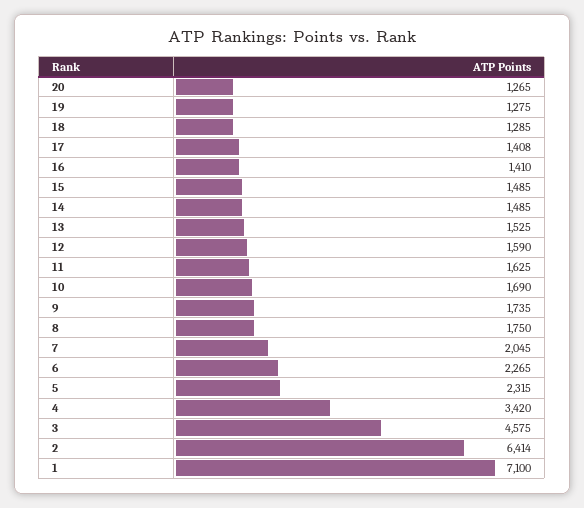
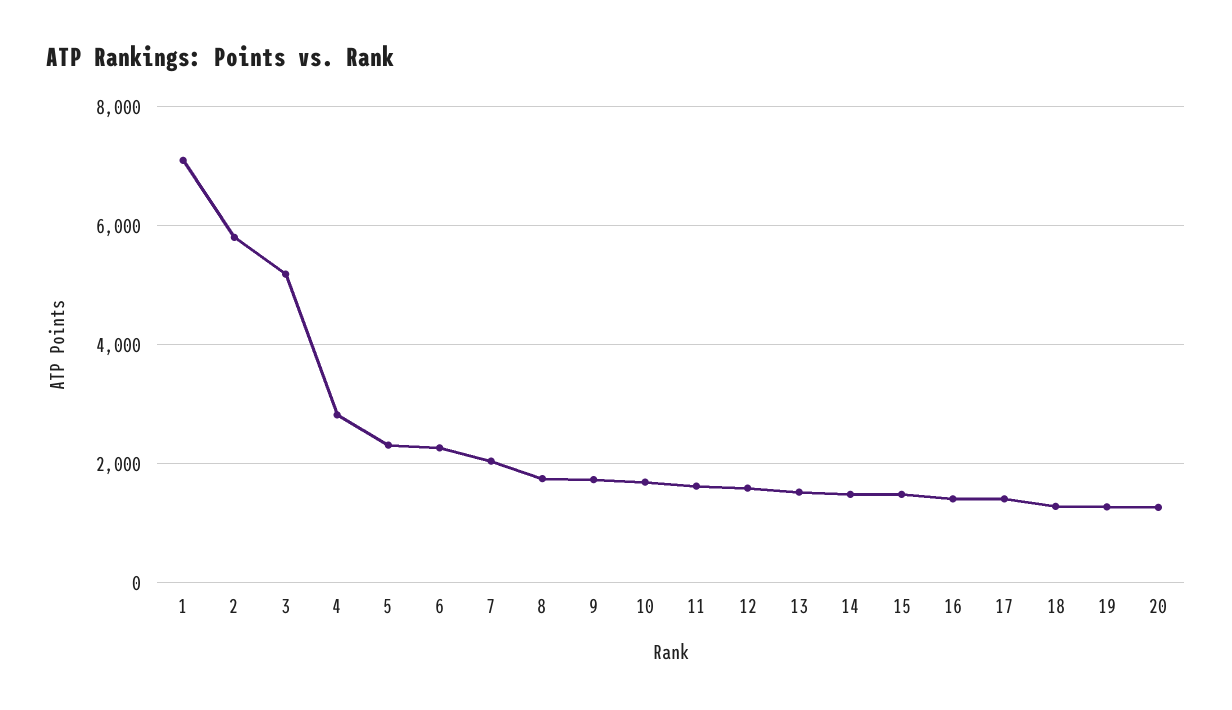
4: 3420 -> 2800
3: 4575 -> 5200
2: 6414 -> 5800

